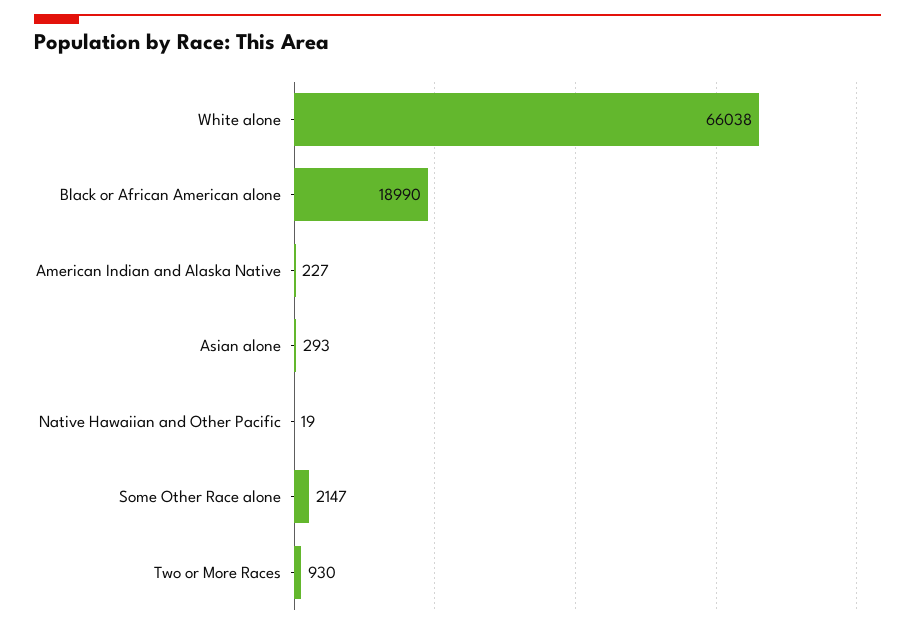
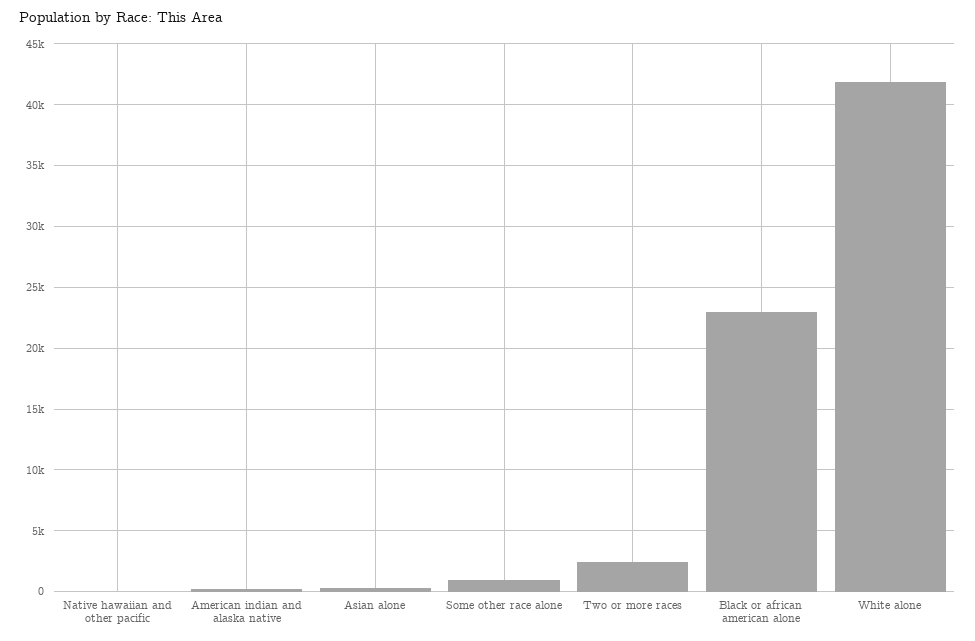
White alone: 66038 -> 42000
Black or African American alone: 18990 -> 23000
Some Other Race alone: 2147 -> 1000
Two or More Races: 930 -> 2500

